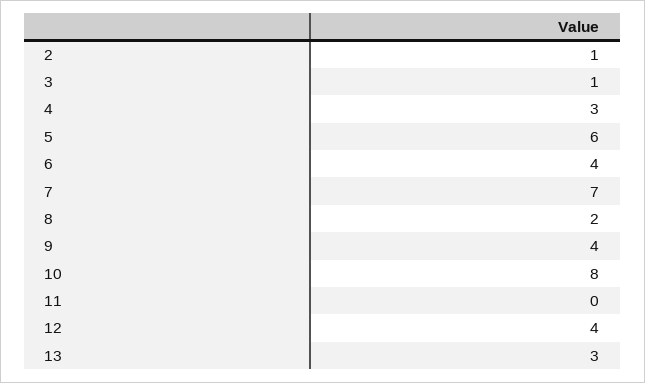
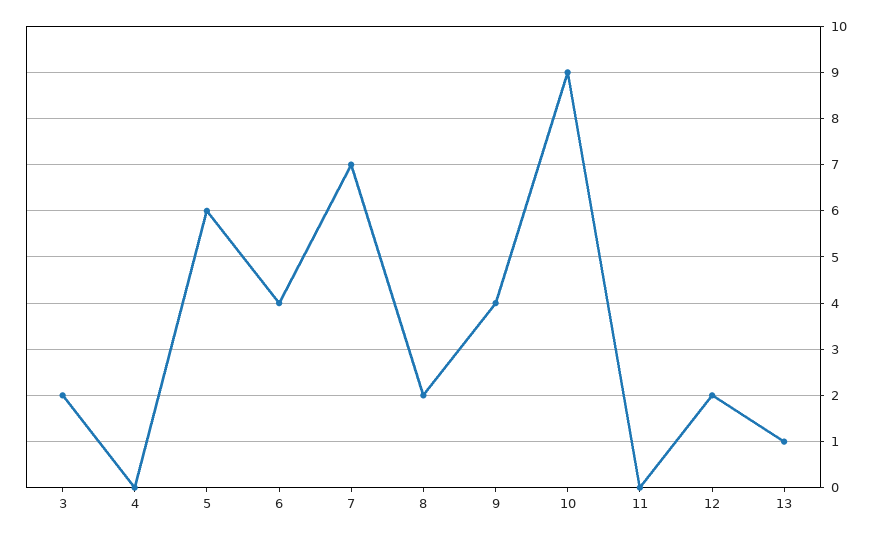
2: 1 -> none
3: 1 -> 2
4: 3 -> 0
10: 8 -> 9
12: 4 -> 2
13: 3 -> 1

